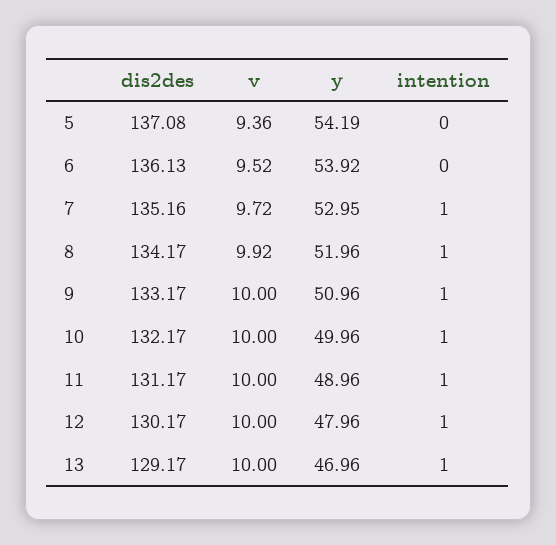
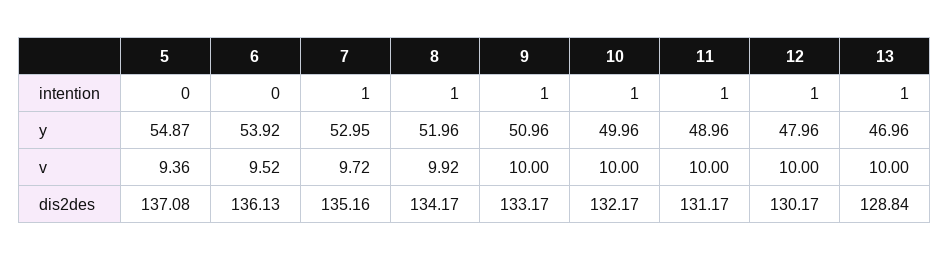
y, 5: 54.19 -> 54.87
dis2des, 13: 129.17 -> 128.84

